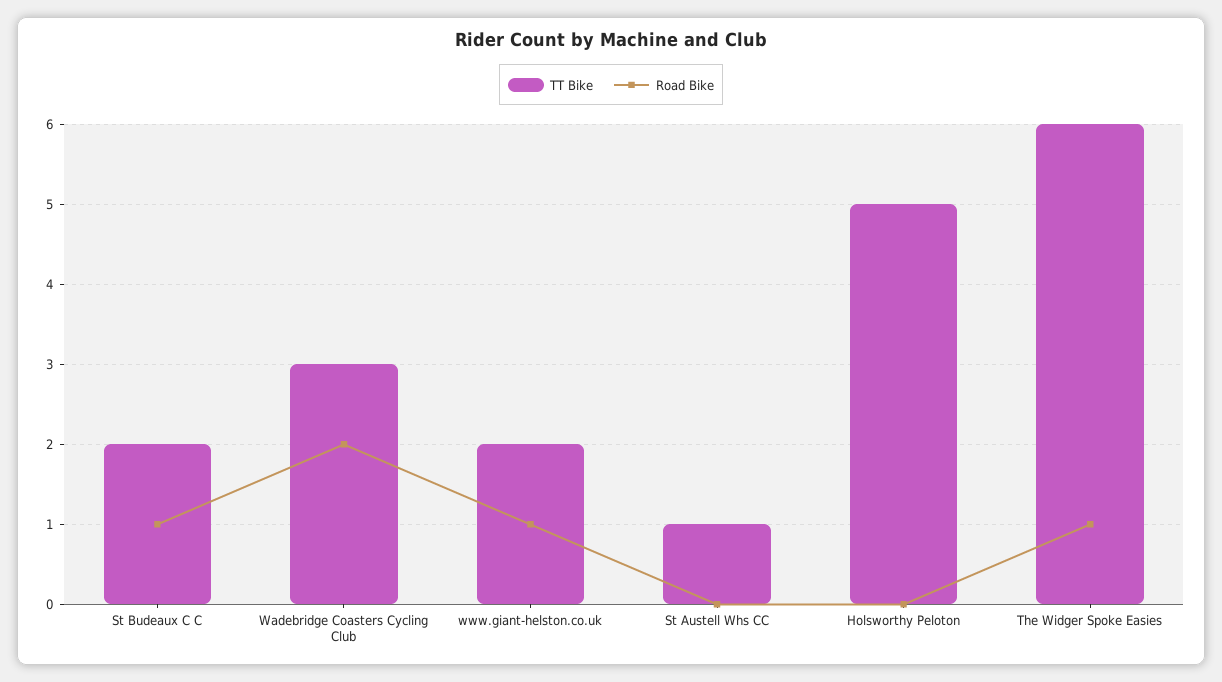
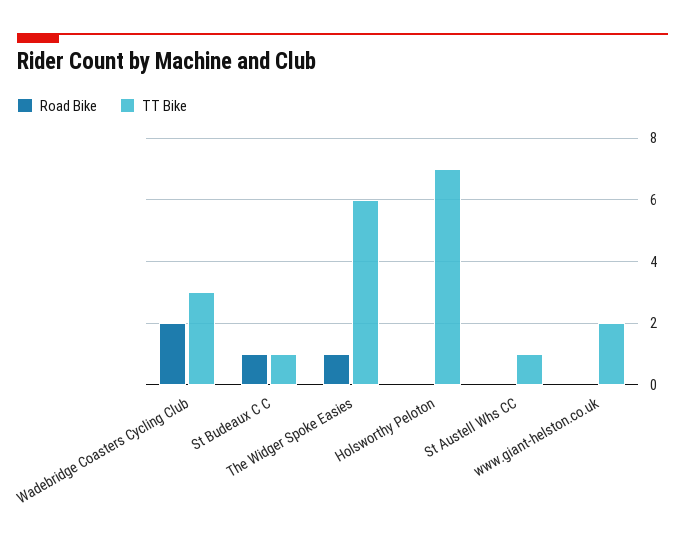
TT Bike, St Budeaux C C: 2 -> 1
Road Bike, www.giant-helston.co.uk: 1 -> 0
TT Bike, Holsworthy Peloton: 5 -> 7

